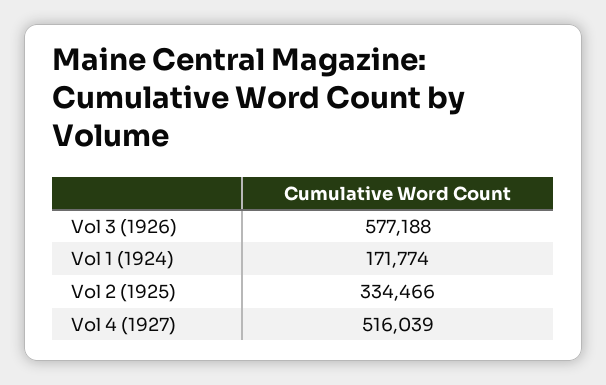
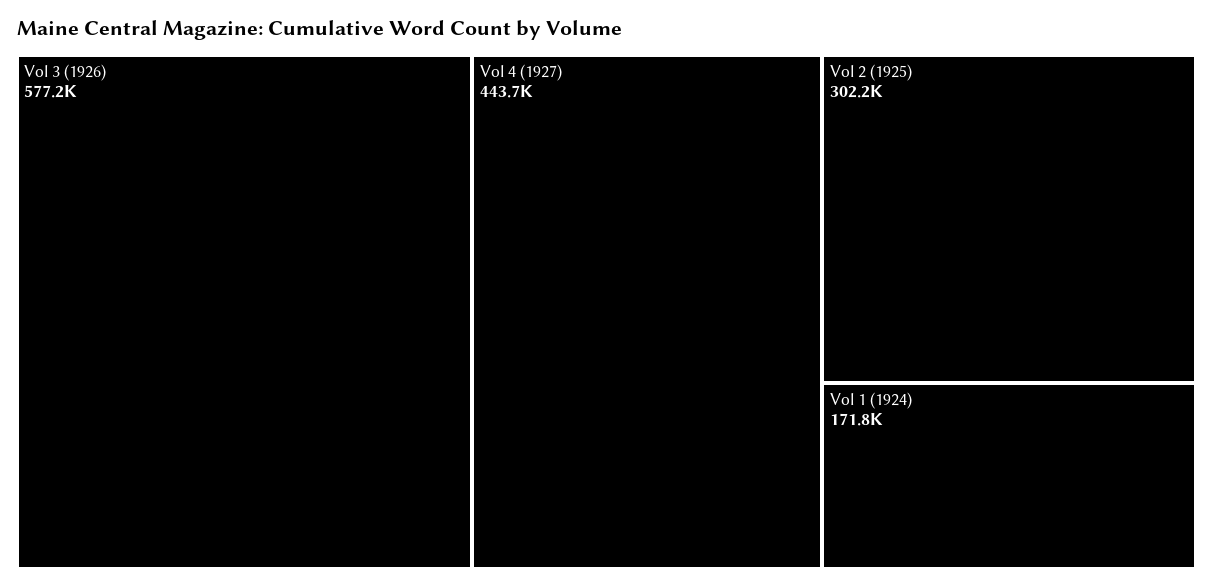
Vol 2 (1925): 334466 -> 302200
Vol 4 (1927): 516039 -> 443700

